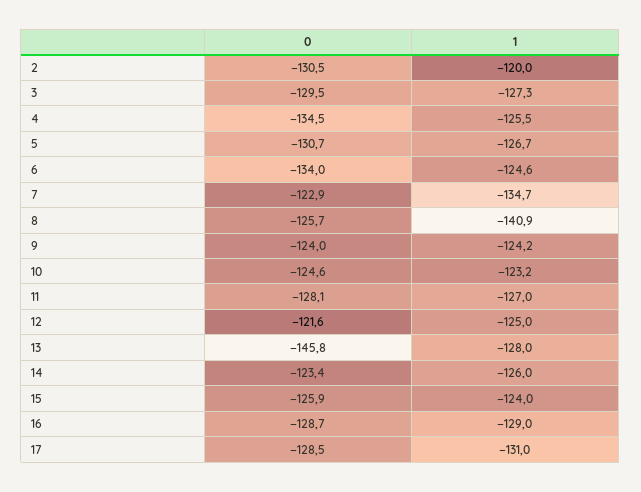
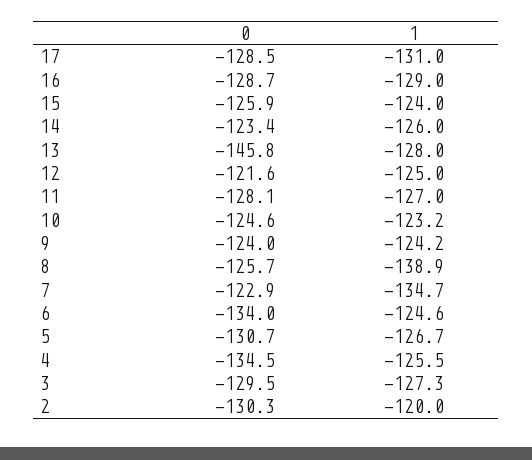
0, 2: -130.5 -> -130.3
1, 8: -140.9 -> -138.9

